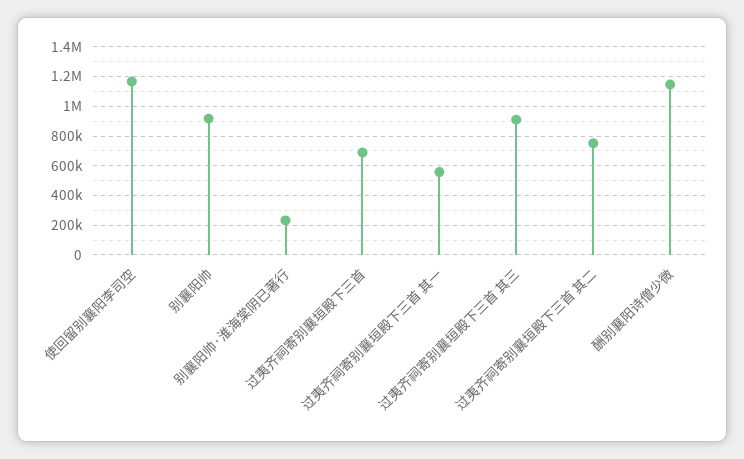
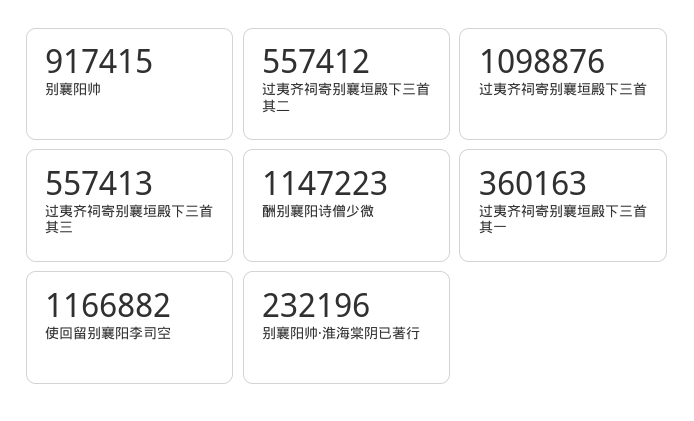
过夷齐祠寄别襄垣殿下三首: 700000 -> 1098876
过夷齐祠寄别襄垣殿下三首 其一: 550000 -> 360163
过夷齐祠寄别襄垣殿下三首 其三: 900000 -> 557413
过夷齐祠寄别襄垣殿下三首 其二: 750000 -> 557412

